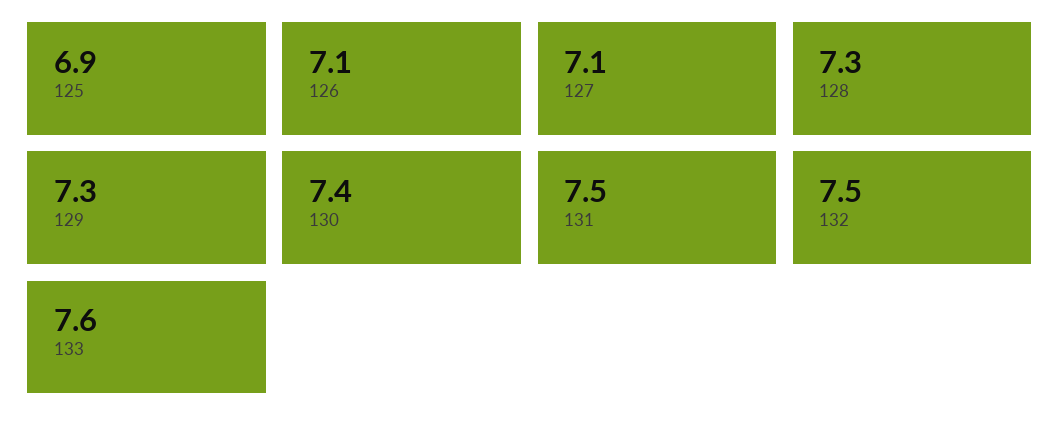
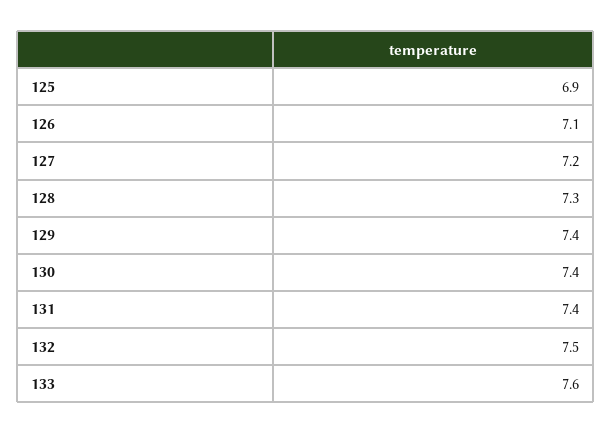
127: 7.1 -> 7.2
129: 7.3 -> 7.4
131: 7.5 -> 7.4

